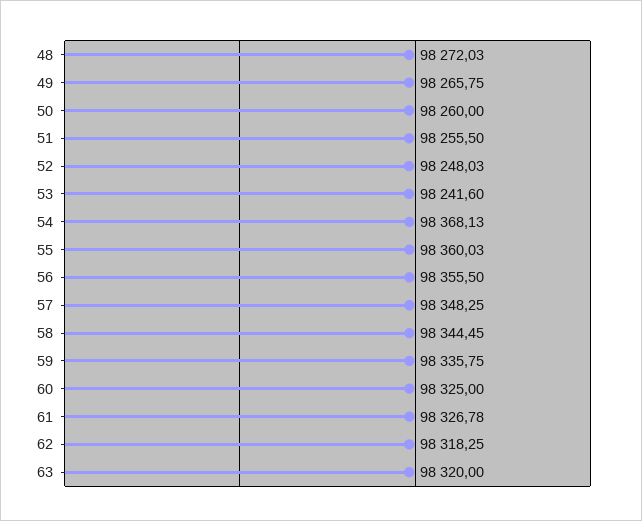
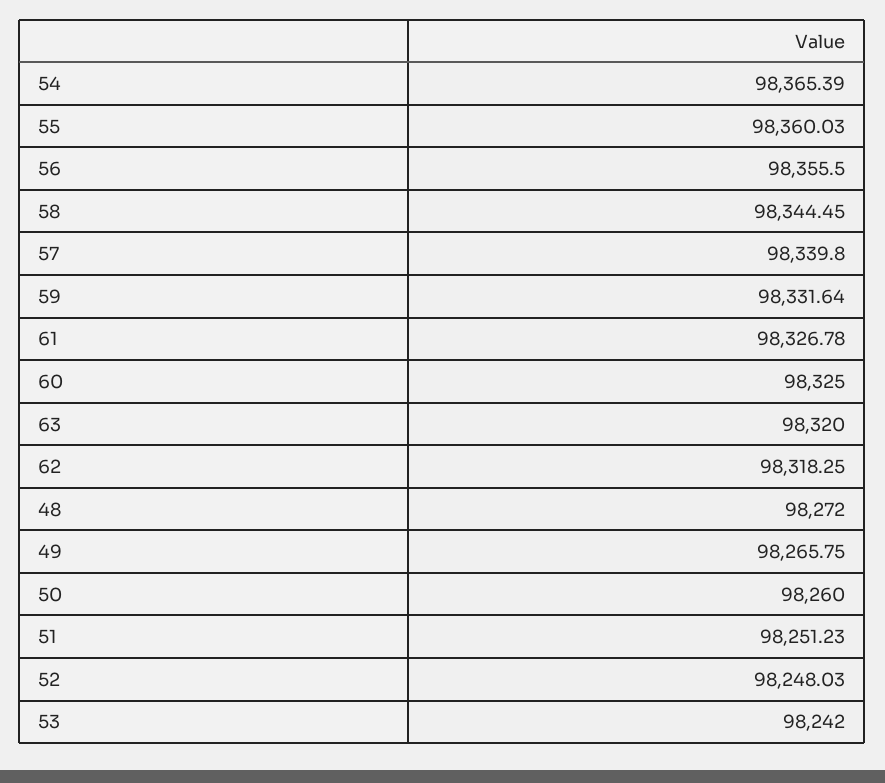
48: 98272.03 -> 98272
51: 98255.5 -> 98251.23
53: 98241.6 -> 98242
54: 98368.13 -> 98365.39
57: 98348.25 -> 98339.8
59: 98335.75 -> 98331.64

